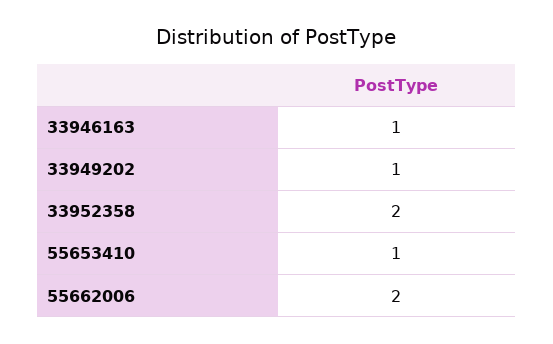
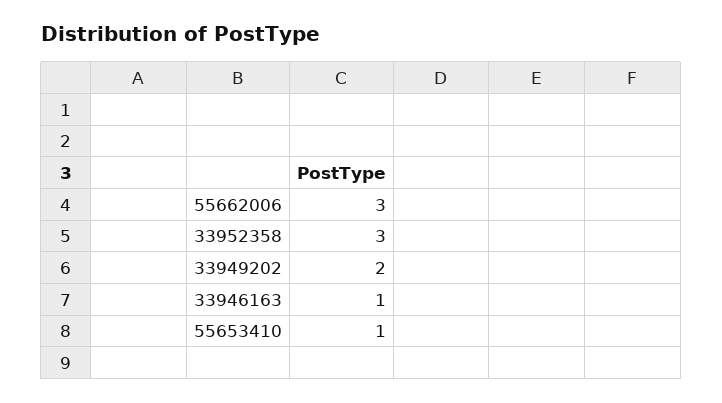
33949202: 1 -> 2
33952358: 2 -> 3
55662006: 2 -> 3

